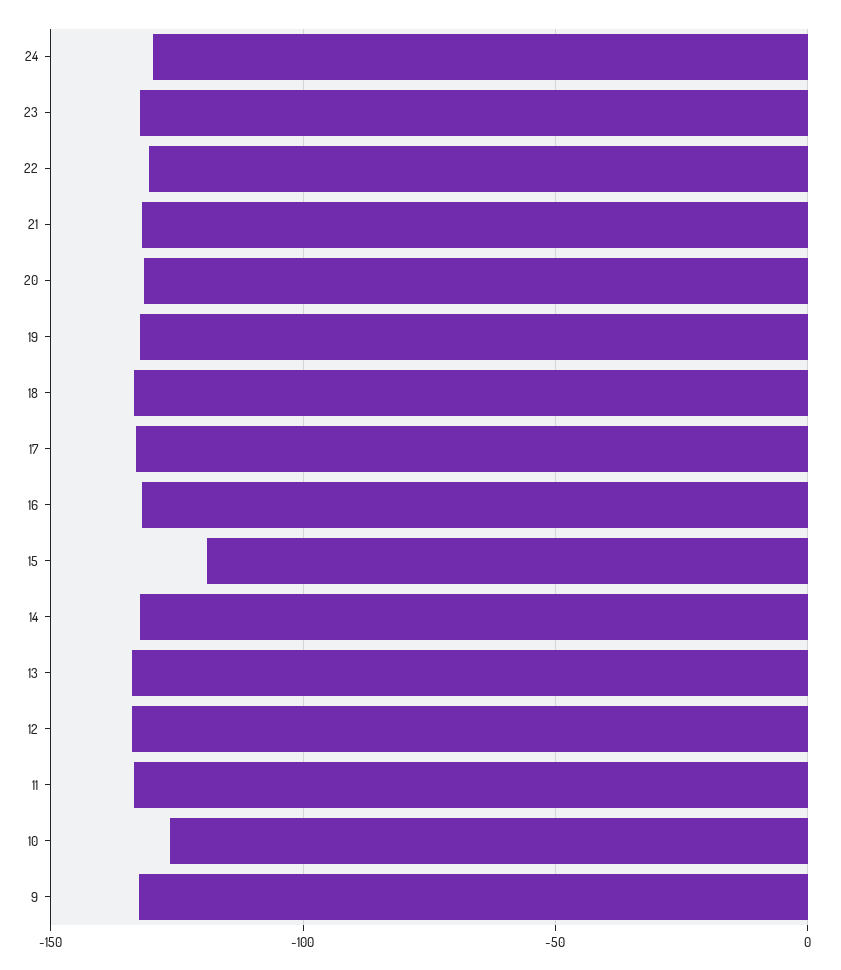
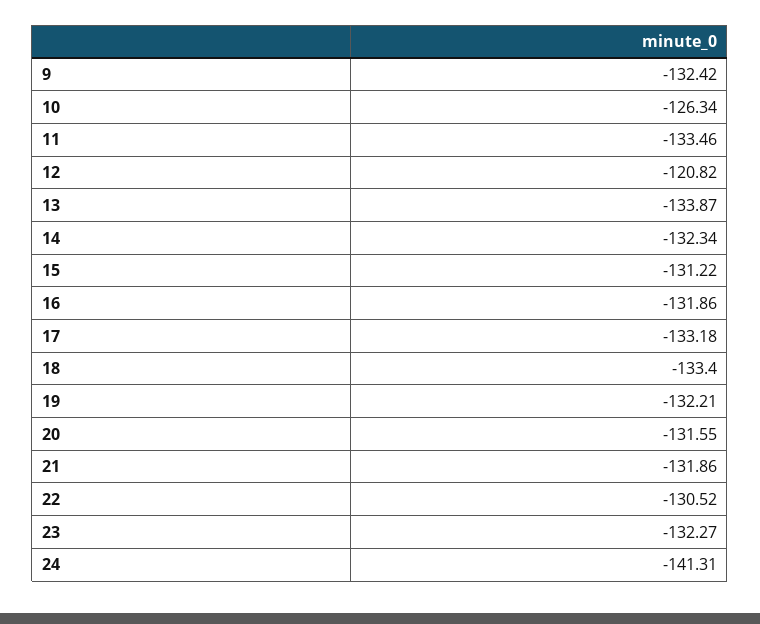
24: -130 -> -141.31
15: -120 -> -131.22
12: -135 -> -120.82

